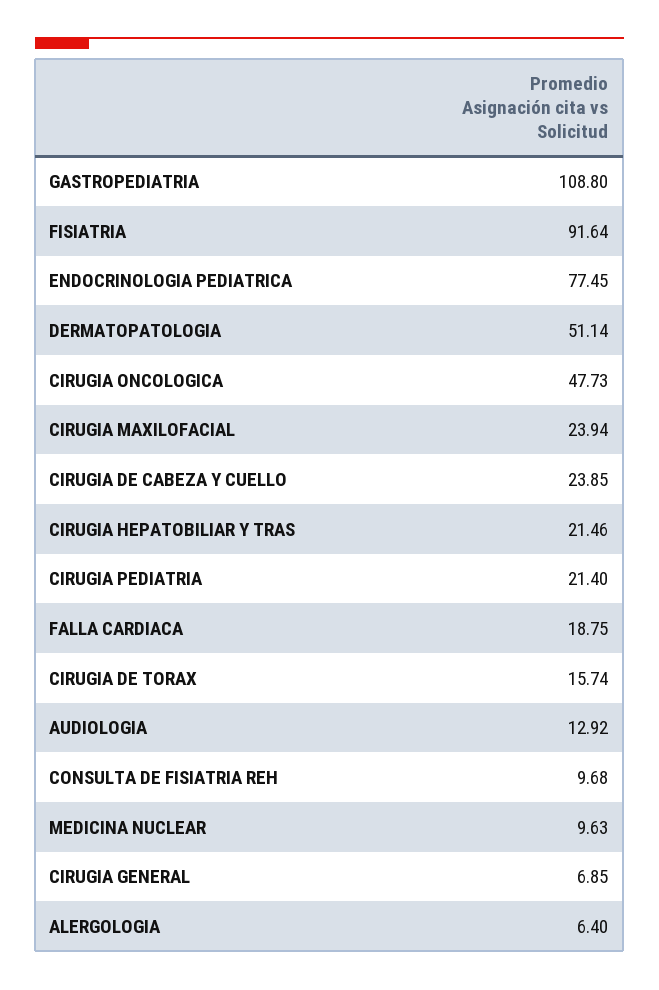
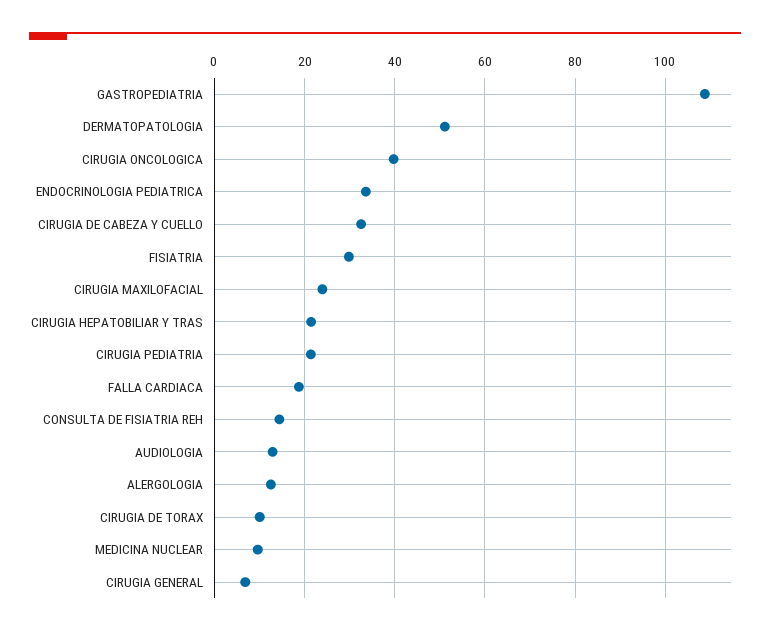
FISIATRIA: 91.64 -> 30
ENDOCRINOLOGIA PEDIATRICA: 77.45 -> 34
CIRUGIA ONCOLOGICA: 47.73 -> 40
CIRUGIA DE CABEZA Y CUELLO: 23.85 -> 32
CIRUGIA DE TORAX: 15.74 -> 10
CONSULTA DE FISIATRIA REH: 9.68 -> 14
ALERGOLOGIA: 6.4 -> 12

